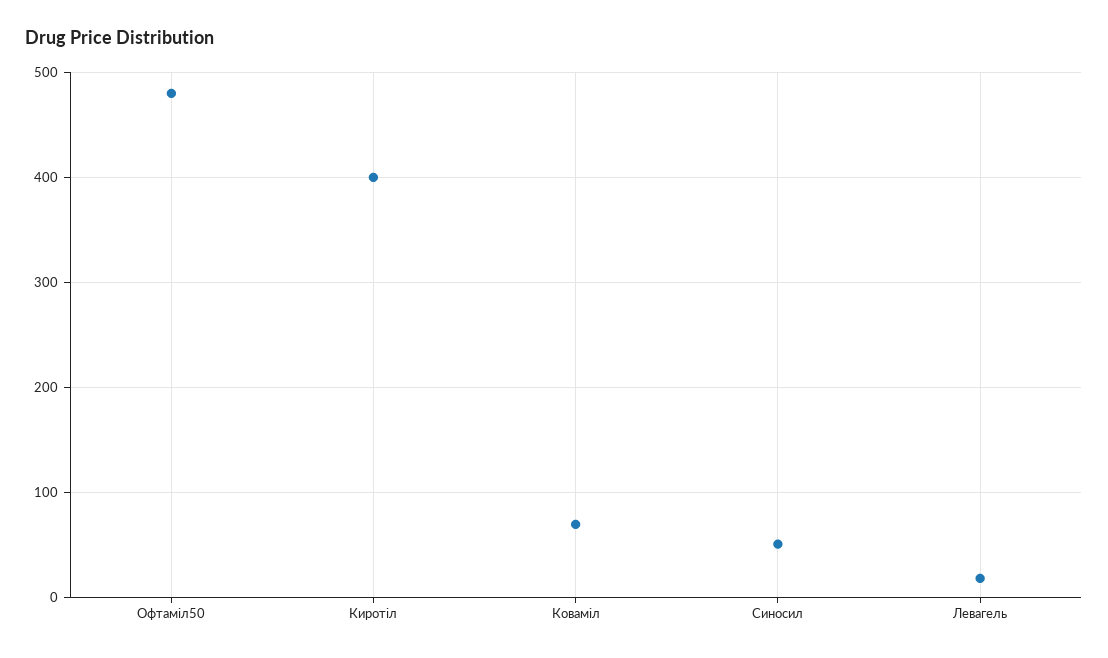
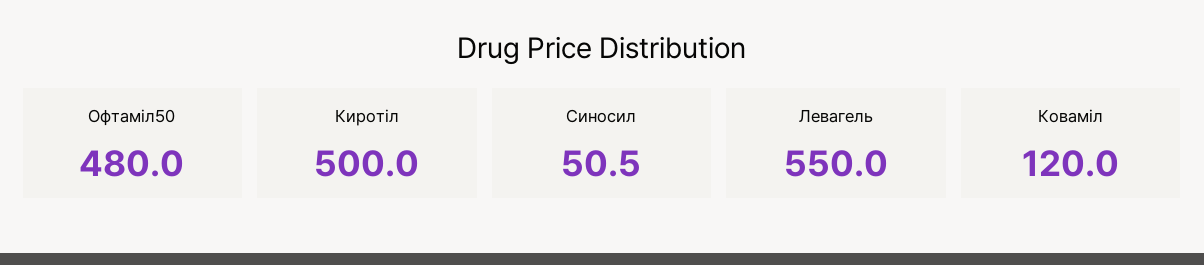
Киротіл: 400 -> 500
Коваміл: 70 -> 120
Левагель: 20 -> 550

